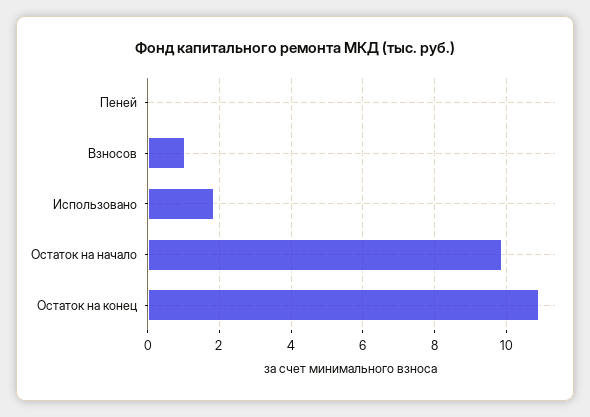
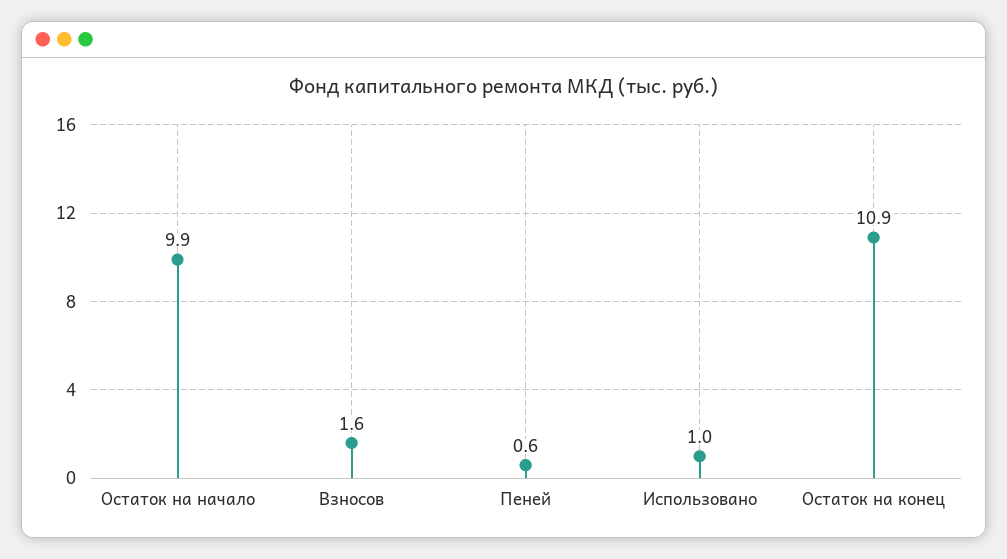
Пеней: 0 -> 0.6
Взносов: 1 -> 1.6
Использовано: 1.8 -> 1

